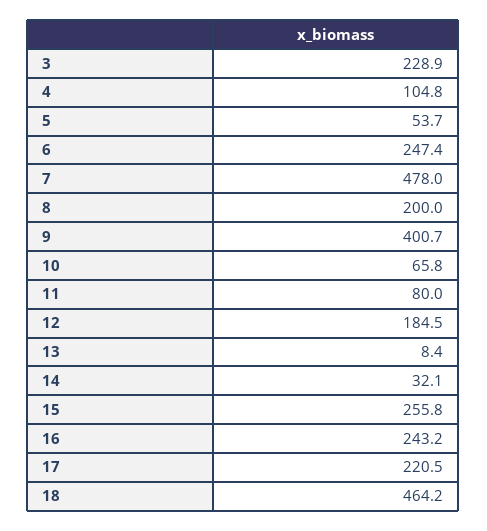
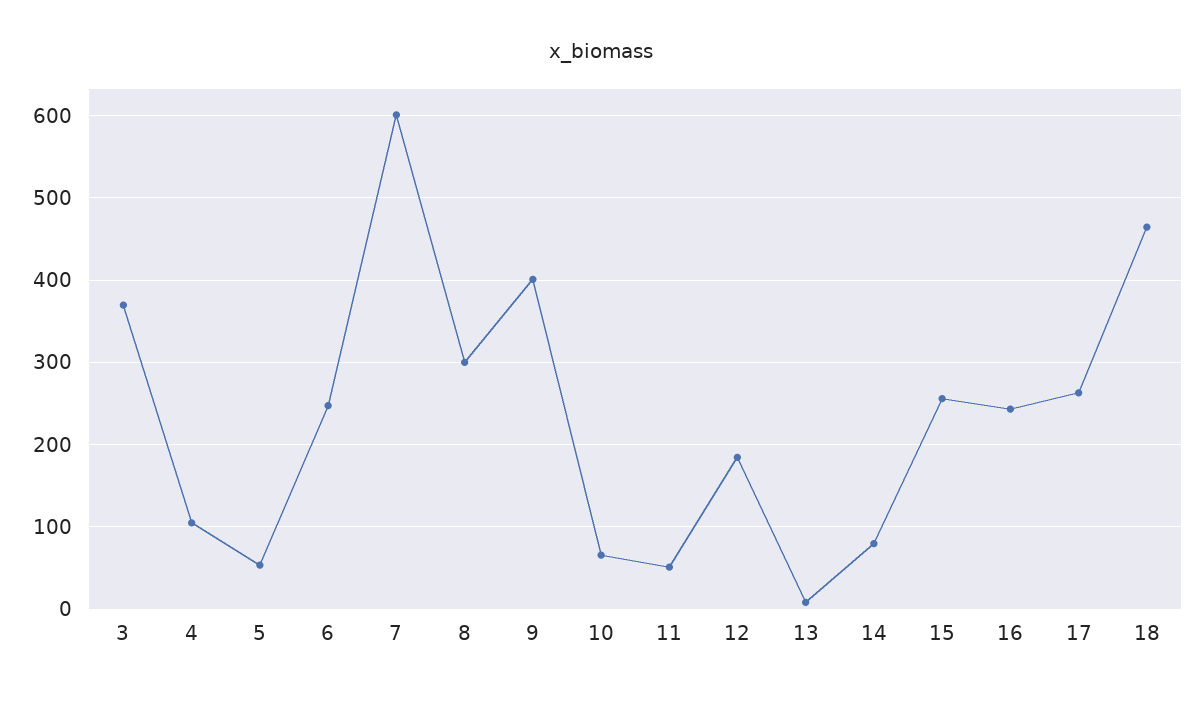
3: 228.9 -> 370
7: 478 -> 600
8: 200 -> 300
11: 80 -> 50
14: 32.1 -> 80
17: 220.5 -> 260

